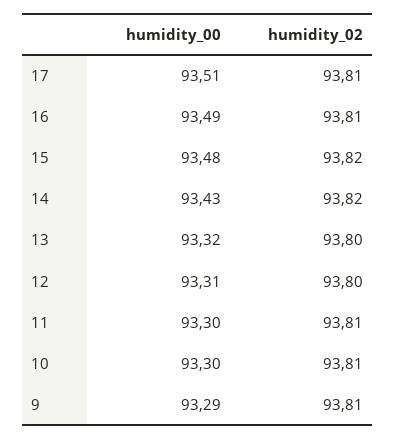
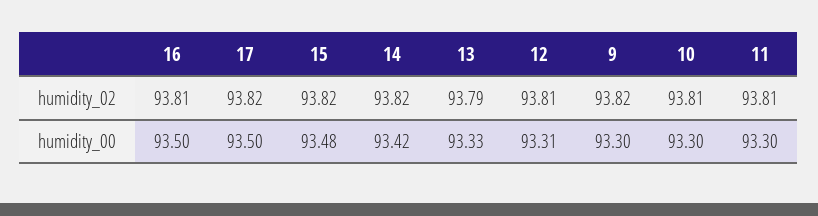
humidity_00, 17: 93.51 -> 93.5
humidity_02, 17: 93.81 -> 93.82
humidity_00, 16: 93.49 -> 93.5
humidity_00, 14: 93.43 -> 93.42
humidity_00, 13: 93.32 -> 93.33
humidity_02, 13: 93.8 -> 93.79
humidity_02, 12: 93.8 -> 93.81
humidity_00, 9: 93.29 -> 93.3
humidity_02, 9: 93.81 -> 93.82

